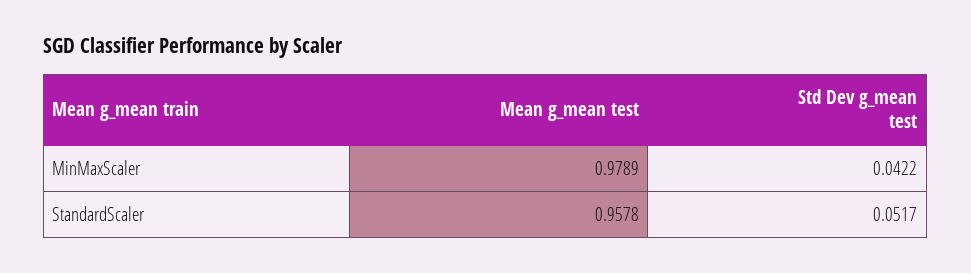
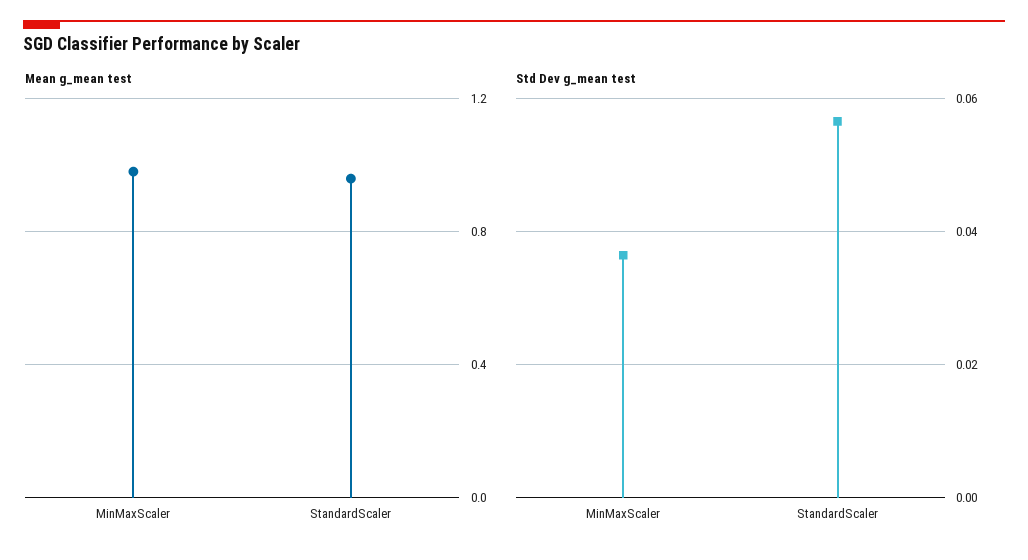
Std Dev g_mean test, MinMaxScaler: 0.0422 -> 0.036
Std Dev g_mean test, StandardScaler: 0.0517 -> 0.056

